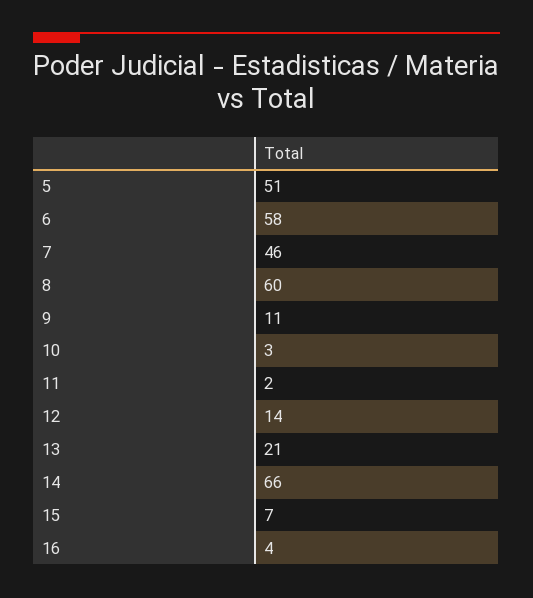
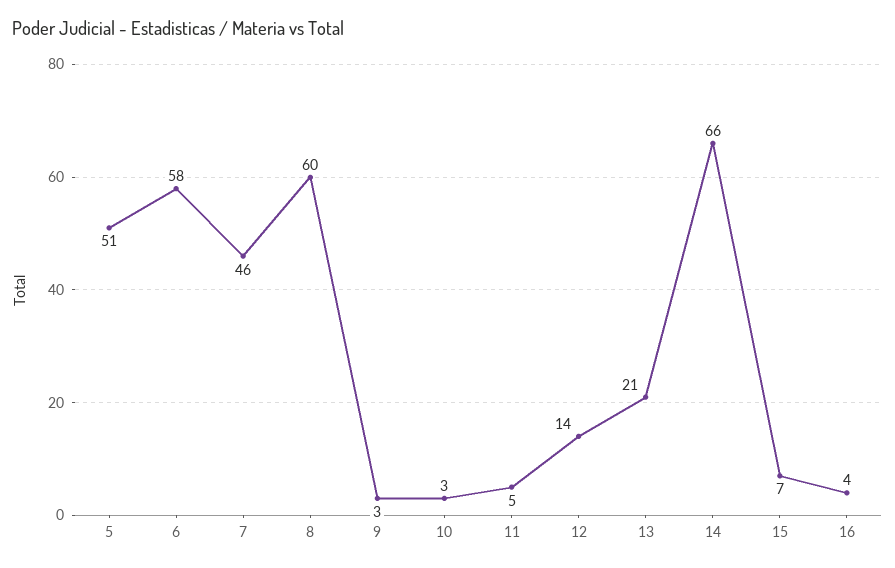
9: 11 -> 3
11: 2 -> 5

